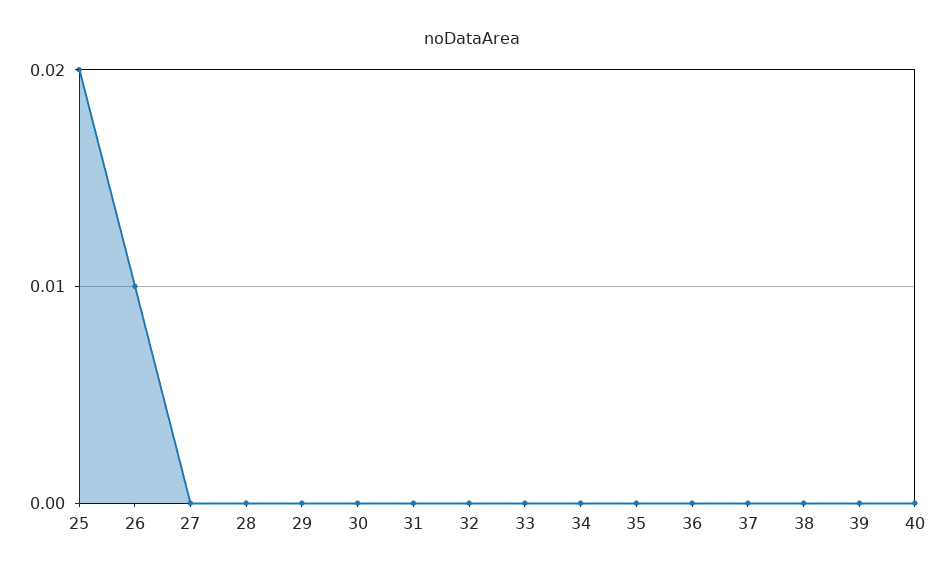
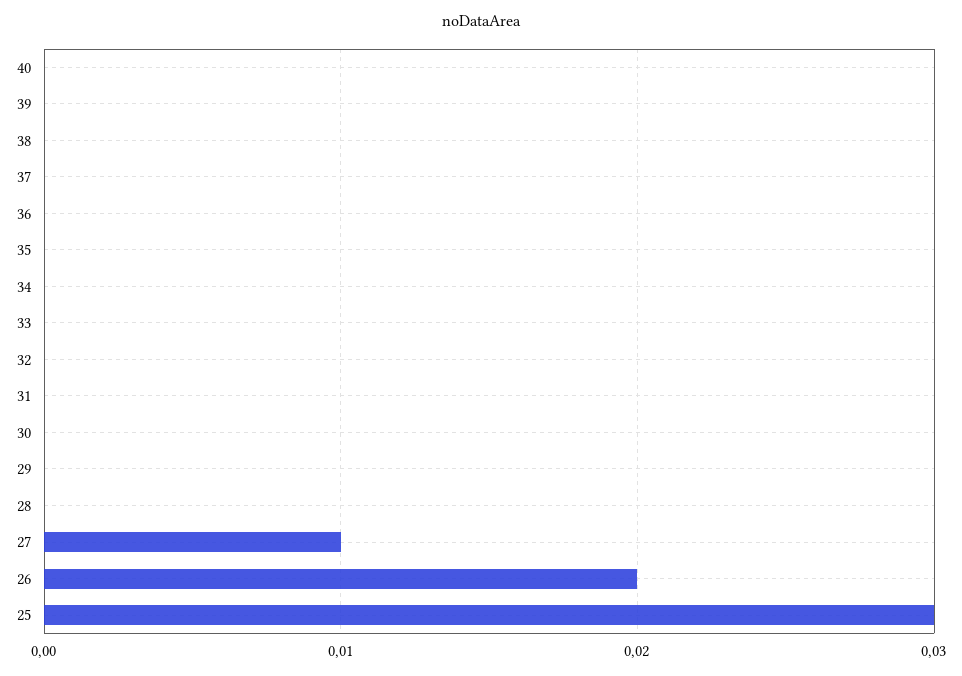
25: 0.02 -> 0.03
26: 0.01 -> 0.02
27: 0 -> 0.01

